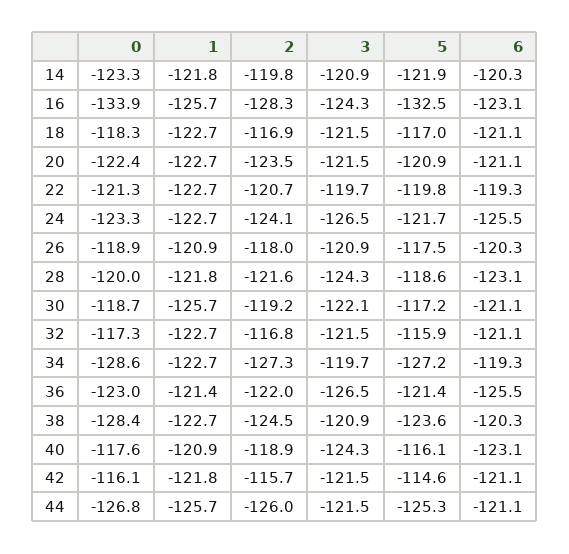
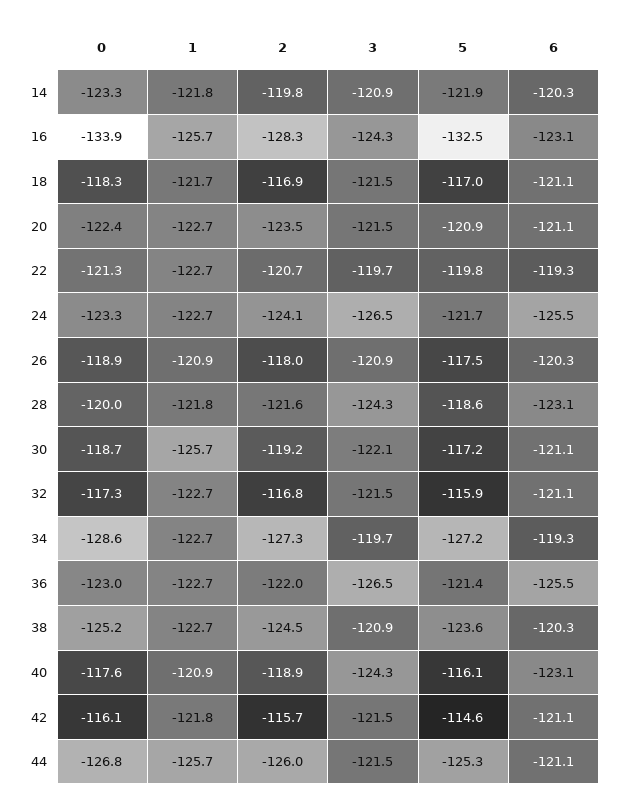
1, 18: -122.7 -> -121.7
1, 36: -121.4 -> -122.7
0, 38: -128.4 -> -125.2

